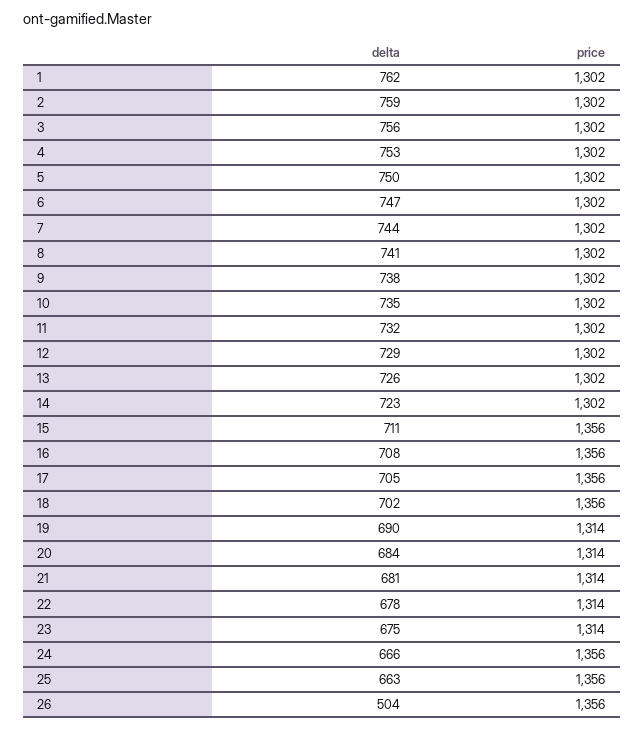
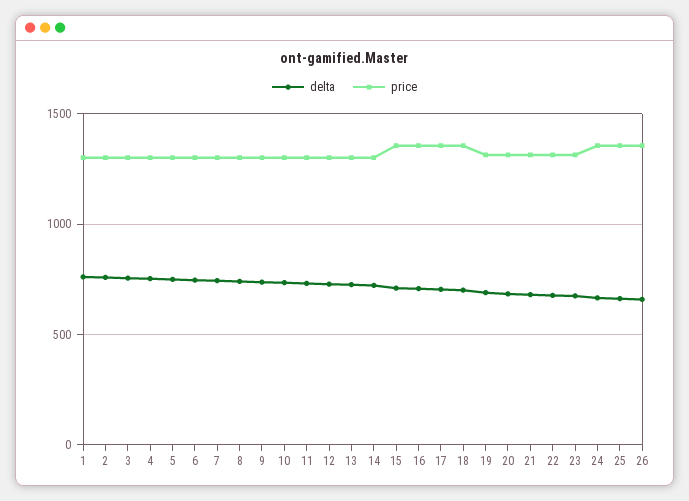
delta, 26: 504 -> 650

